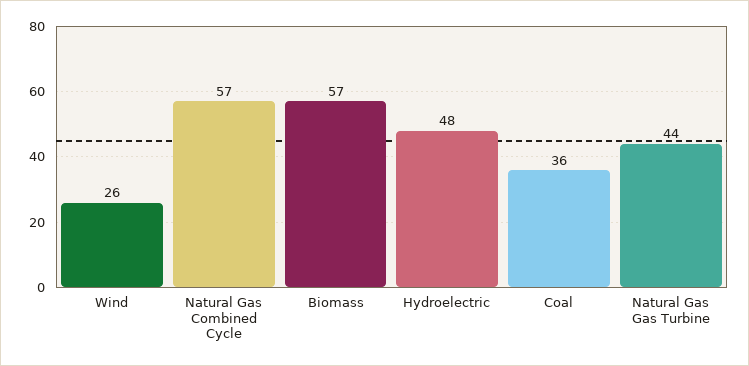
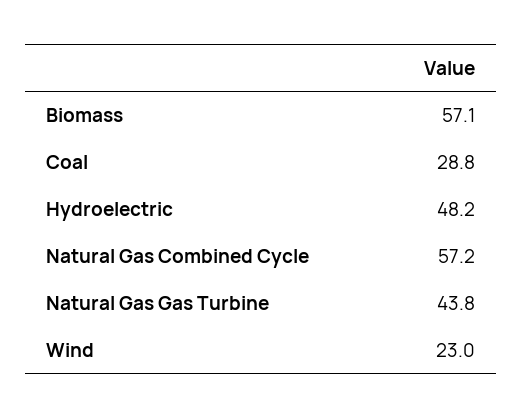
Wind: 26 -> 23
Coal: 36 -> 28.8

